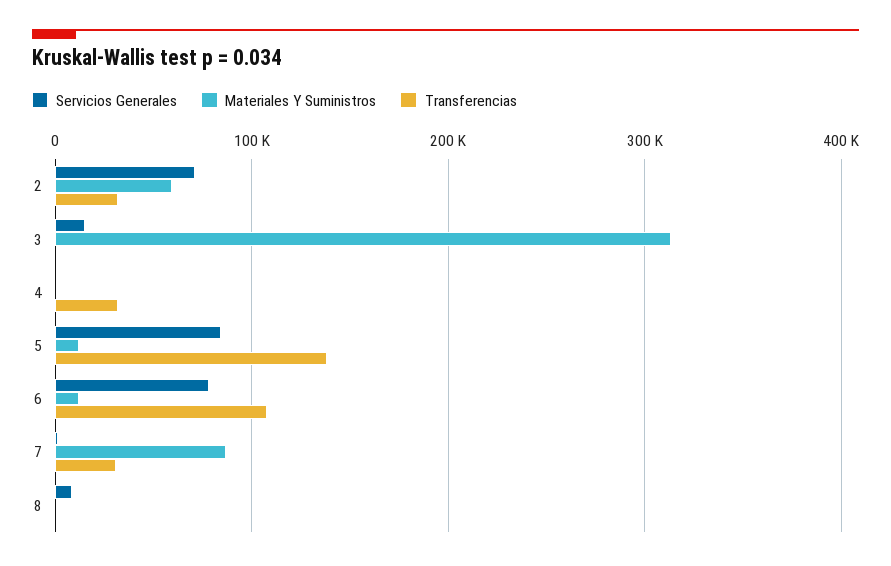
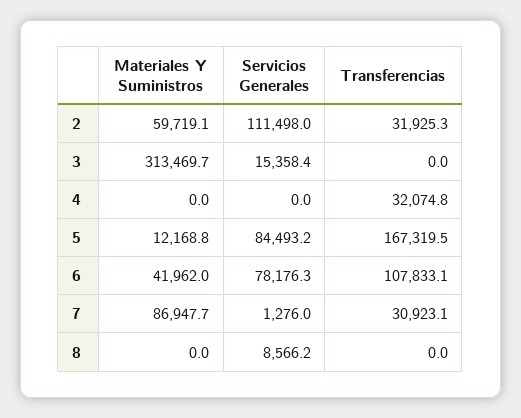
Servicios Generales, 2: 70000 -> 111498
Transferencias, 5: 140000 -> 167319.5
Materiales Y Suministros, 6: 10000 -> 41962

